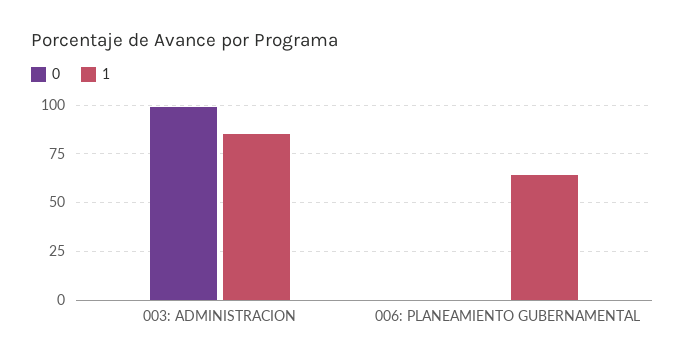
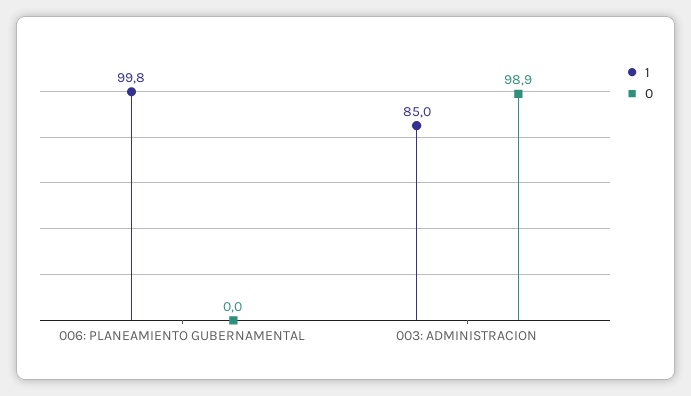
1, 006: PLANEAMIENTO GUBERNAMENTAL: 65 -> 99.8

